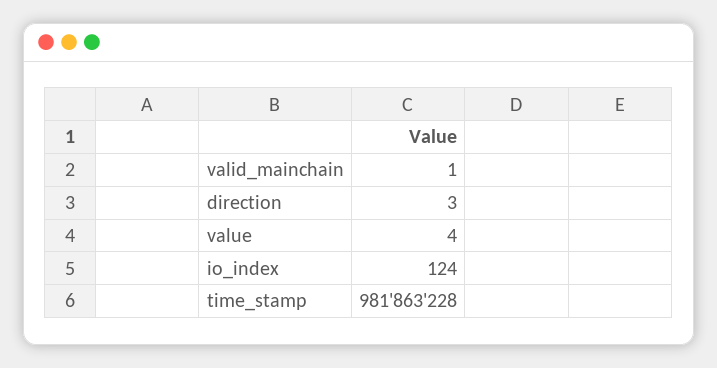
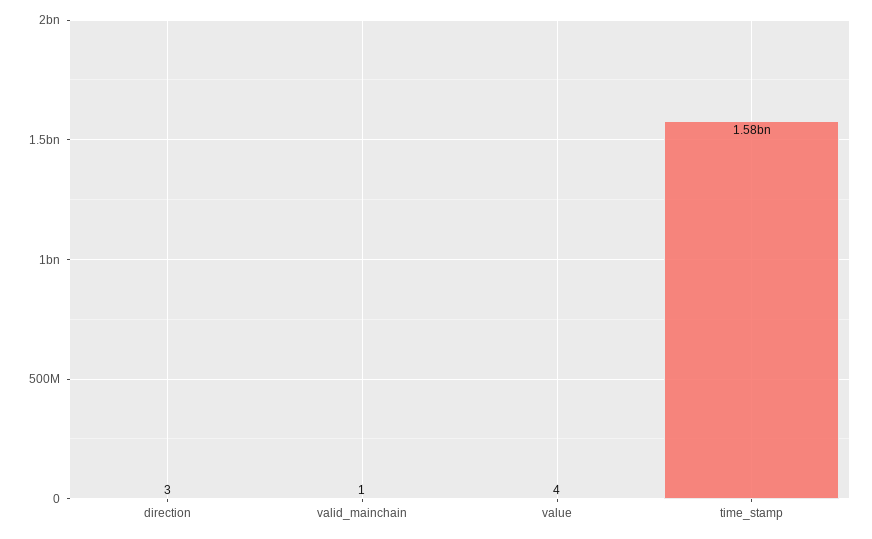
io_index: 124 -> none
time_stamp: 981863228 -> 1580000000

